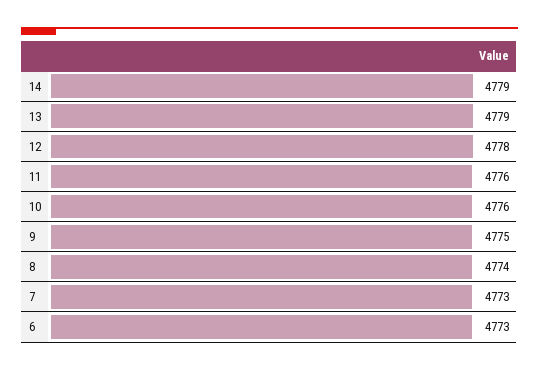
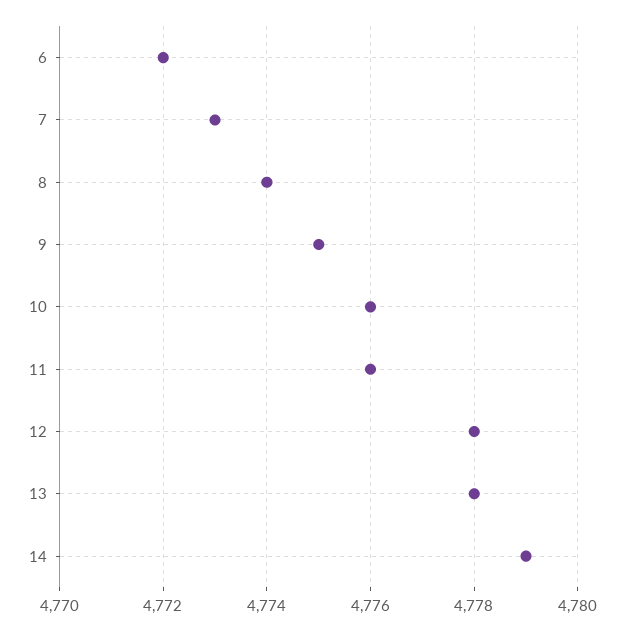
13: 4779 -> 4778
6: 4773 -> 4772

